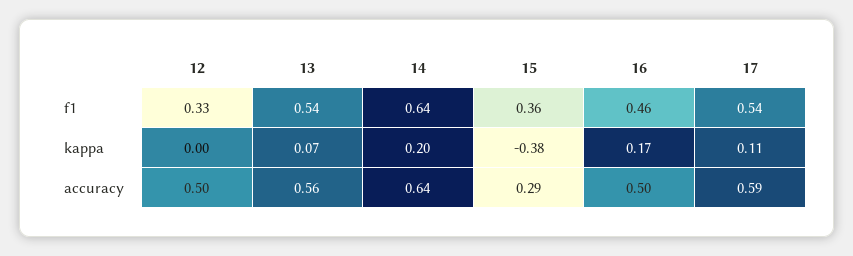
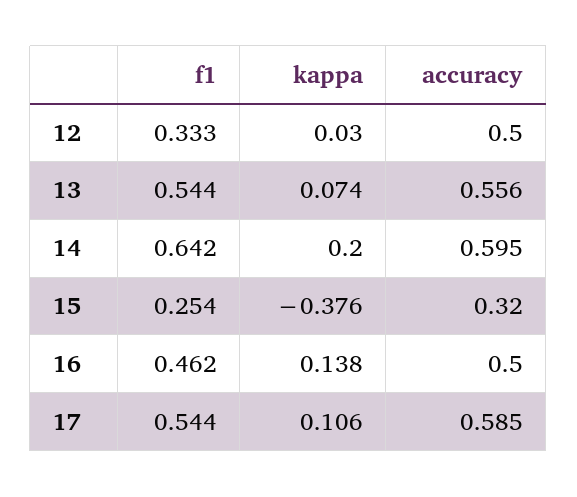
15, f1: 0.36 -> 0.254
12, kappa: 0 -> 0.03
16, kappa: 0.17 -> 0.138
14, accuracy: 0.64 -> 0.595
15, accuracy: 0.29 -> 0.32

